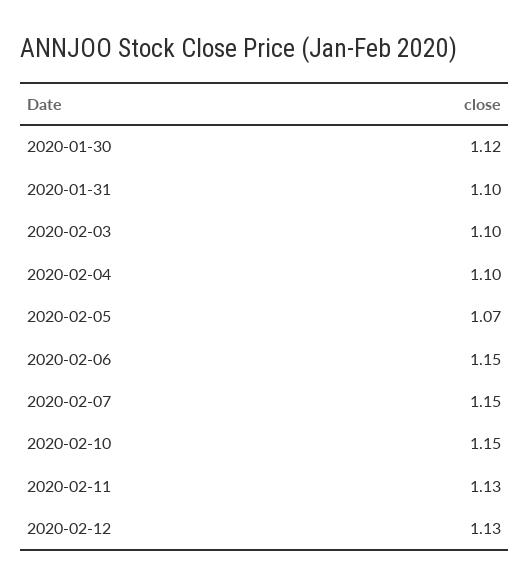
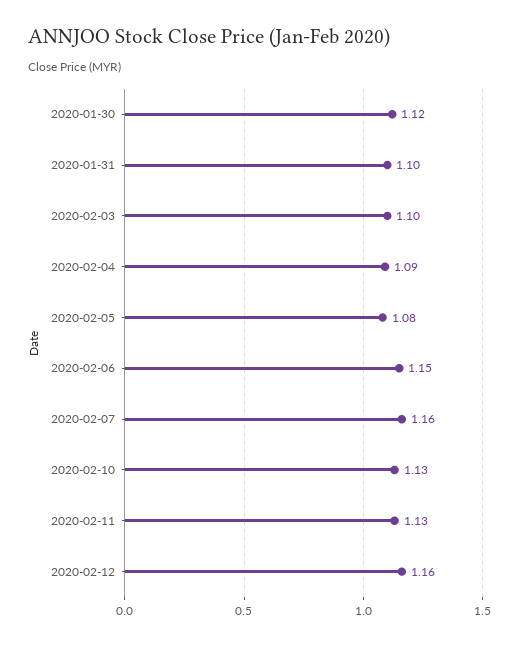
2020-02-04: 1.1 -> 1.09
2020-02-05: 1.07 -> 1.08
2020-02-07: 1.15 -> 1.16
2020-02-10: 1.15 -> 1.13
2020-02-12: 1.13 -> 1.16

